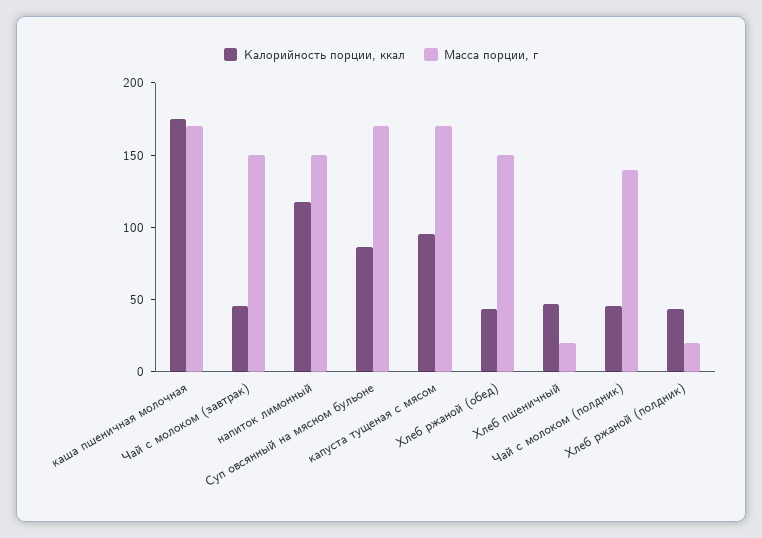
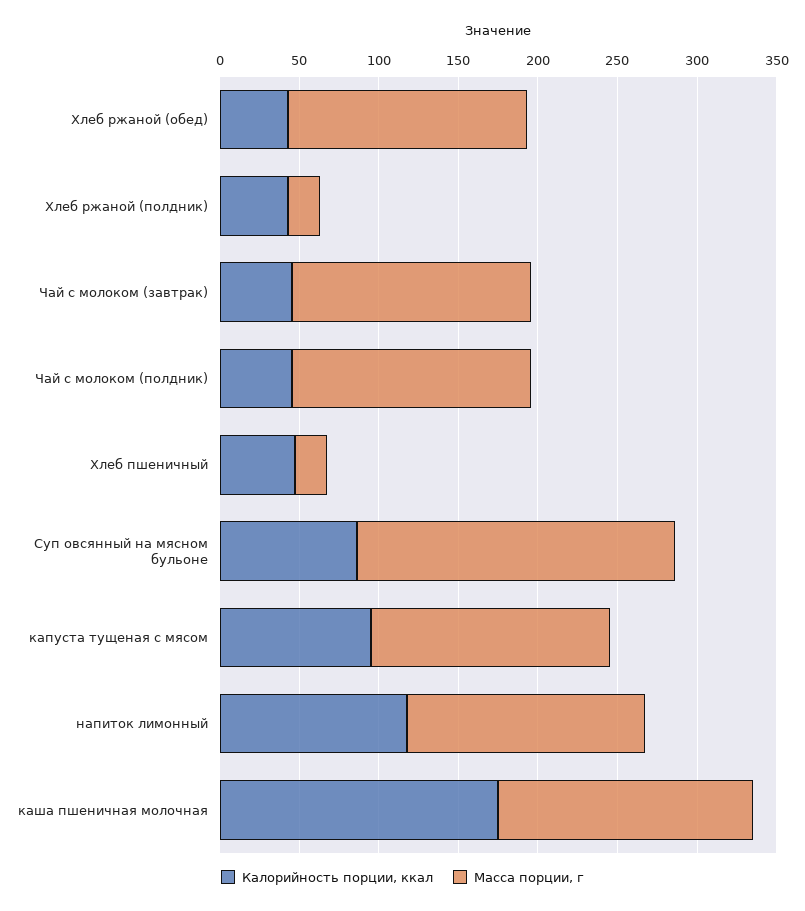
Масса порции, г, каша пшеничная молочная: 170 -> 160
Масса порции, г, Суп овсянный на мясном бульоне: 170 -> 200
Масса порции, г, капуста тущеная с мясом: 170 -> 150
Масса порции, г, Чай с молоком (полдник): 140 -> 150

